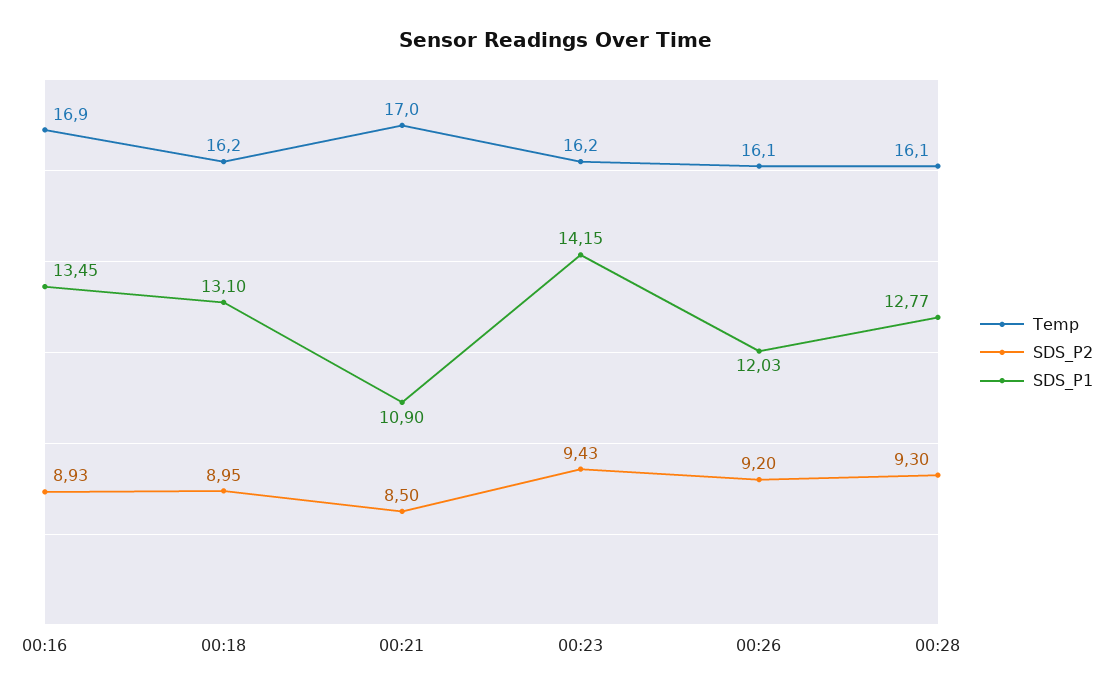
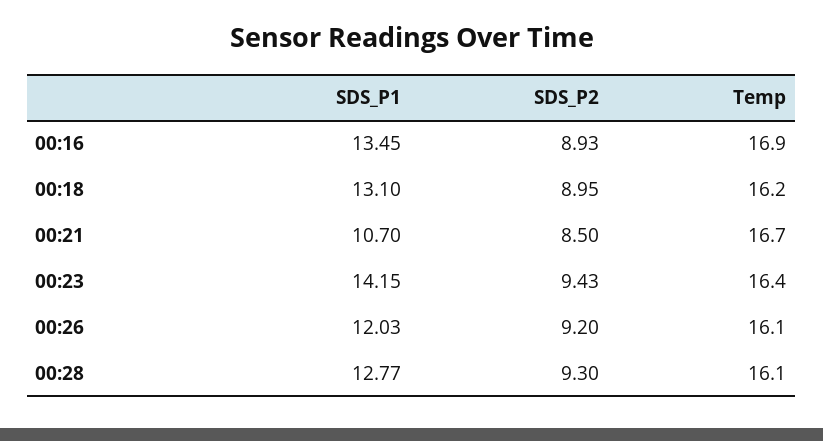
Temp, 00:21: 17 -> 16.7
SDS_P1, 00:21: 10.9 -> 10.7
Temp, 00:23: 16.2 -> 16.4

